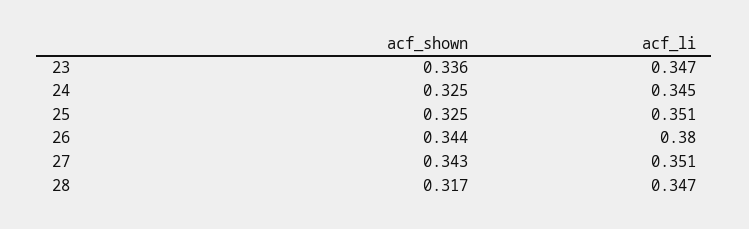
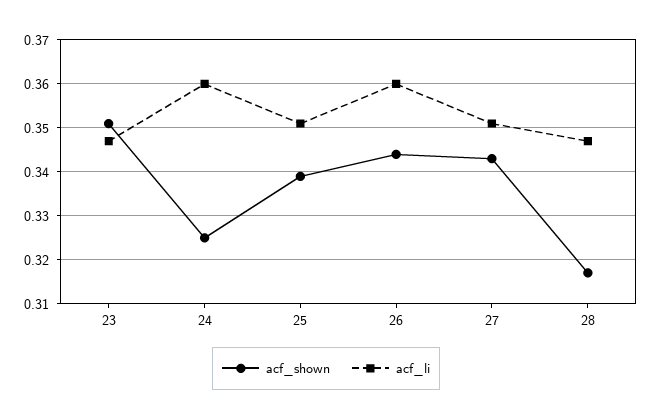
acf_shown, 23: 0.336 -> 0.35
acf_li, 24: 0.345 -> 0.36
acf_shown, 25: 0.325 -> 0.34
acf_li, 26: 0.38 -> 0.36

